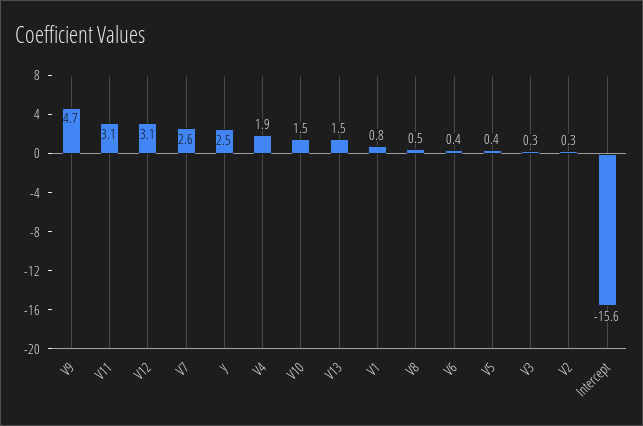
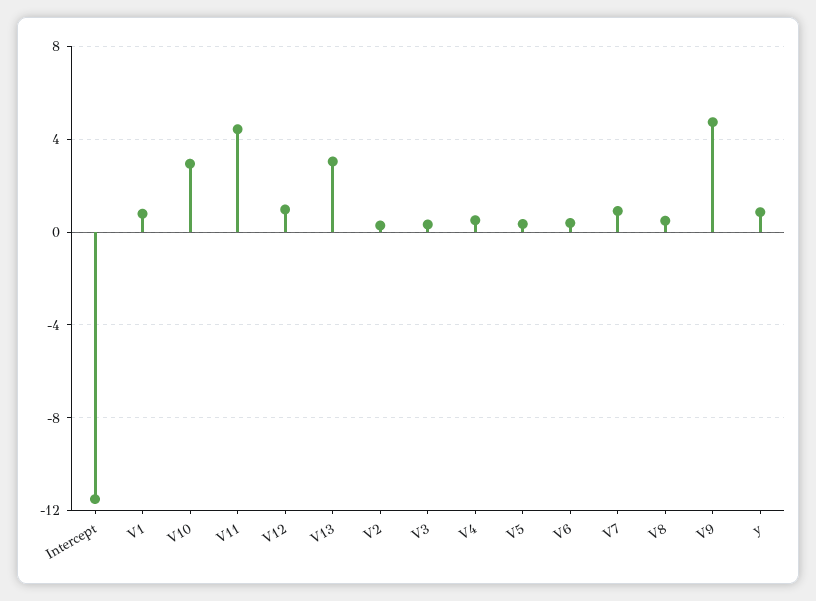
V11: 3.1 -> 4.5
V12: 3.1 -> 1
V7: 2.6 -> 1
y: 2.5 -> 1
V4: 1.9 -> 0.5
V10: 1.5 -> 3
V13: 1.5 -> 3
Intercept: -15.6 -> -11.5

